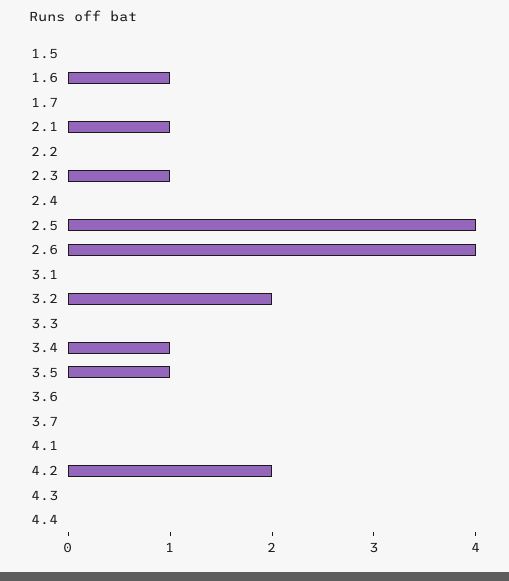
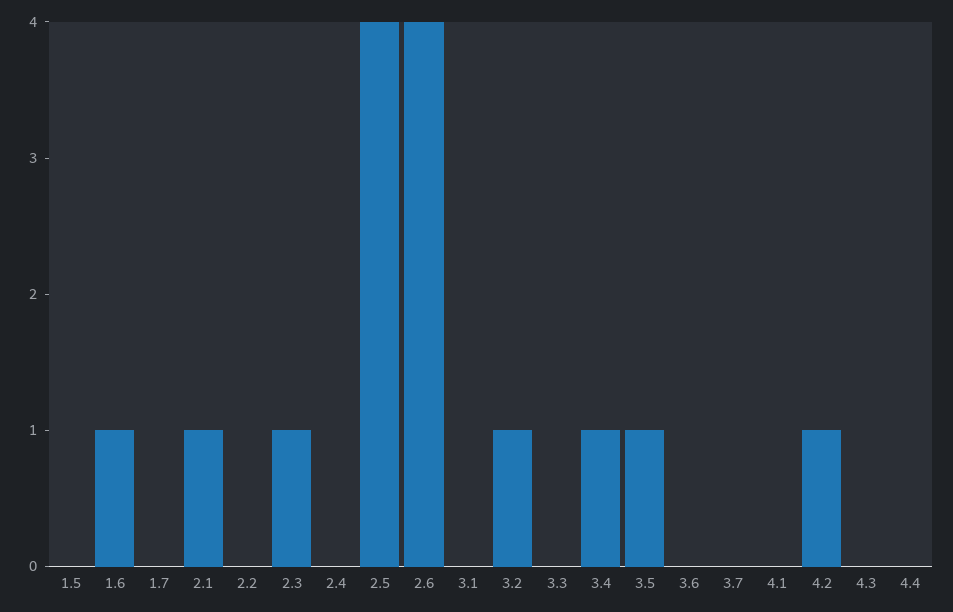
3.2: 2 -> 1
4.2: 2 -> 1

